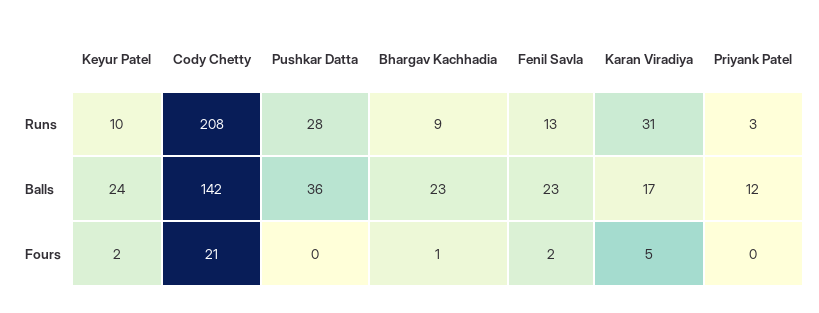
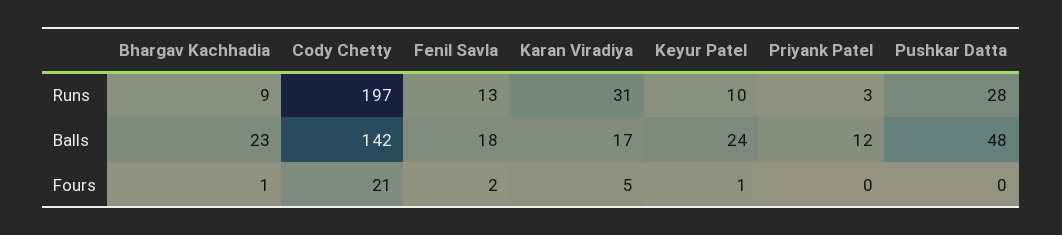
Cody Chetty, Runs: 208 -> 197
Pushkar Datta, Balls: 36 -> 48
Fenil Savla, Balls: 23 -> 18
Keyur Patel, Fours: 2 -> 1

